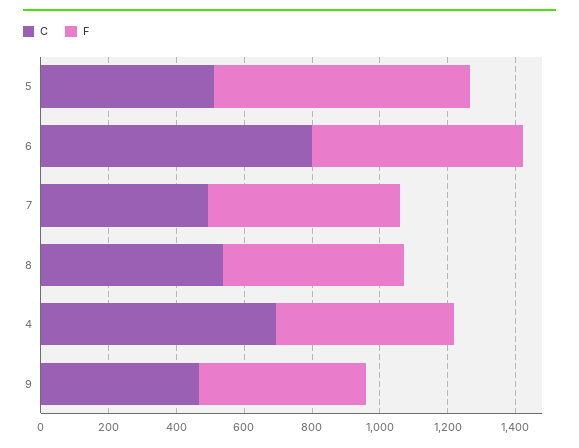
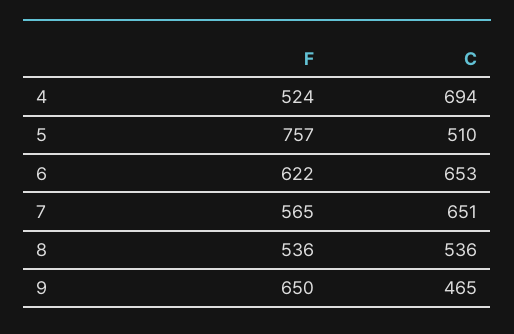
C, 6: 800 -> 653
C, 7: 500 -> 651
F, 9: 500 -> 650

